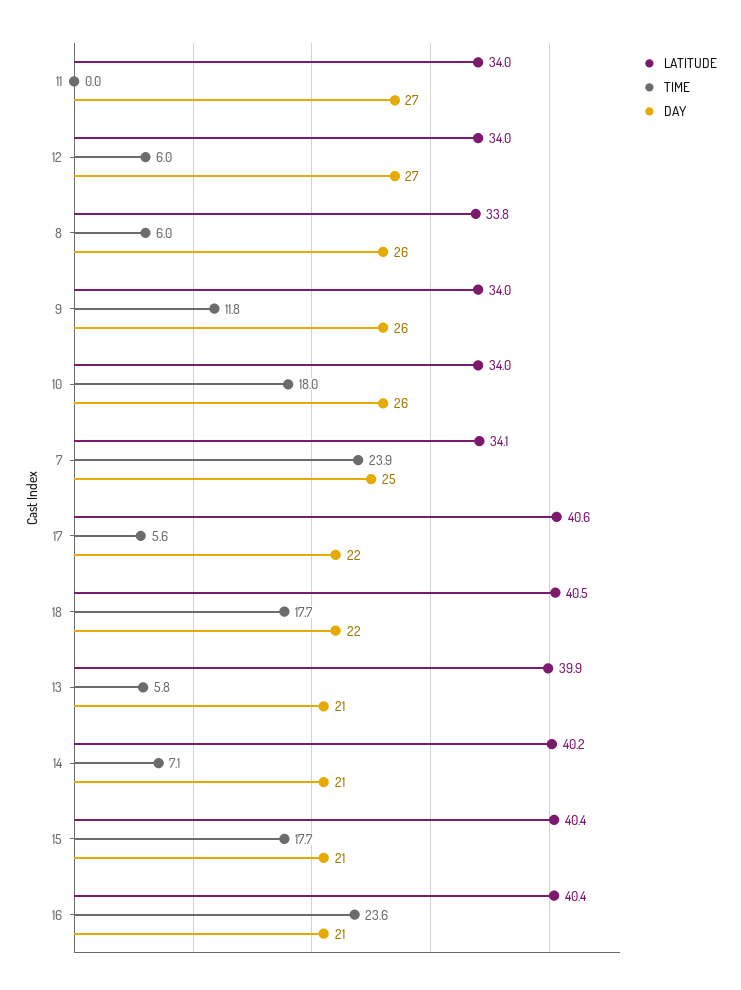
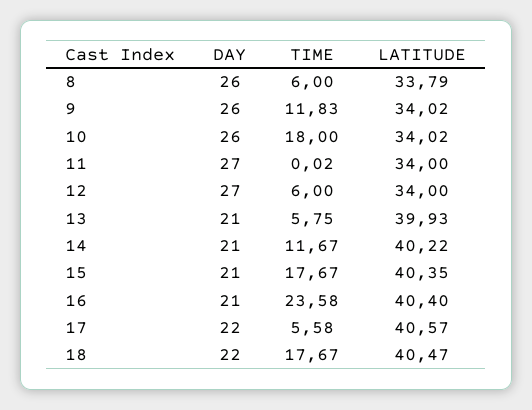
LATITUDE, 7: 34.1 -> none
TIME, 7: 23.9 -> none
DAY, 7: 25 -> none
TIME, 14: 7.1 -> 11.67

